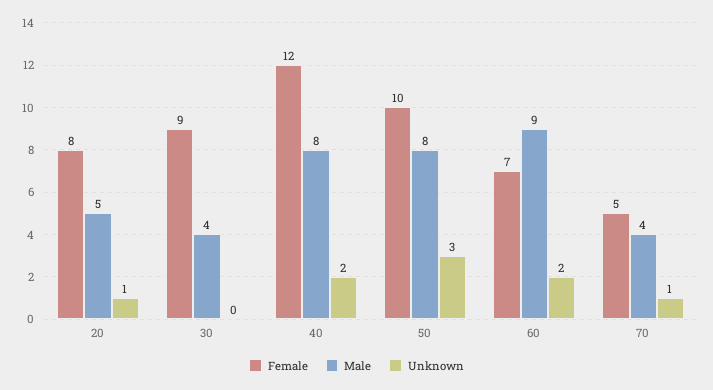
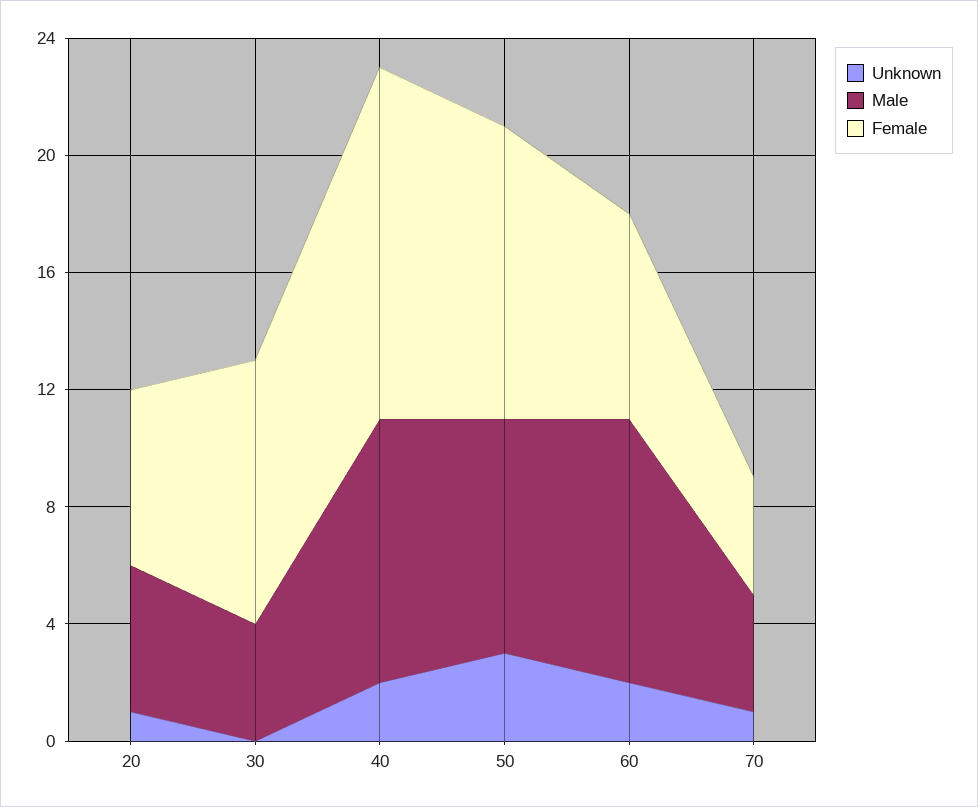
Female, 20: 8 -> 6
Male, 40: 8 -> 9
Female, 70: 5 -> 4

